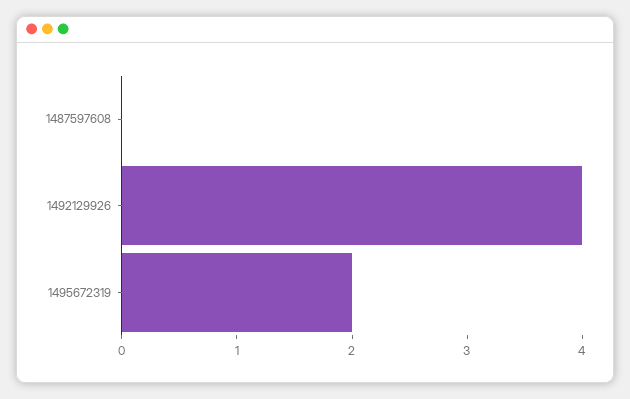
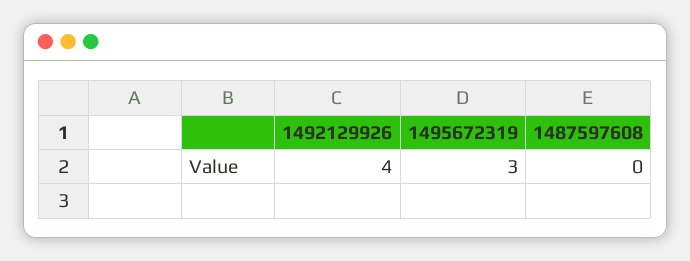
1495672319: 2 -> 3

